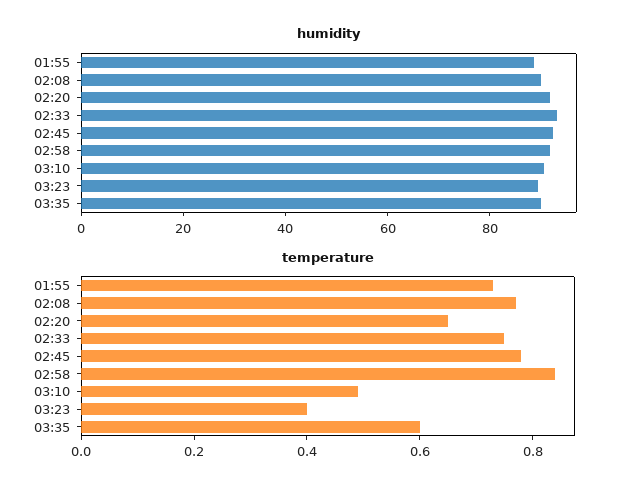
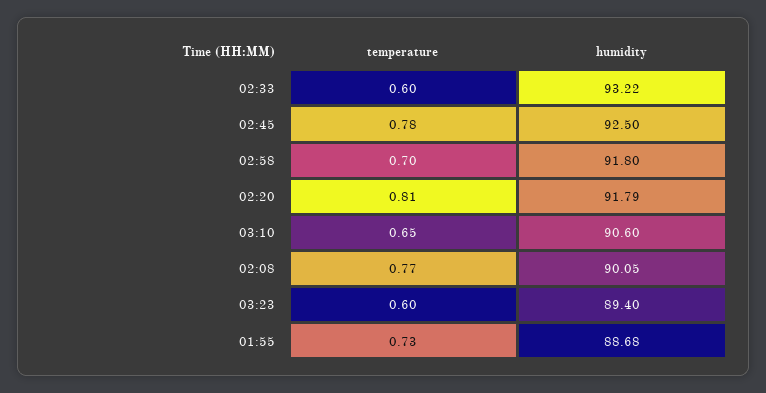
humidity, 03:35: 90 -> none
temperature, 02:20: 0.65 -> 0.81
temperature, 02:33: 0.75 -> 0.6
temperature, 02:58: 0.85 -> 0.7
temperature, 03:10: 0.5 -> 0.65
temperature, 03:23: 0.4 -> 0.6
temperature, 03:35: 0.6 -> none

